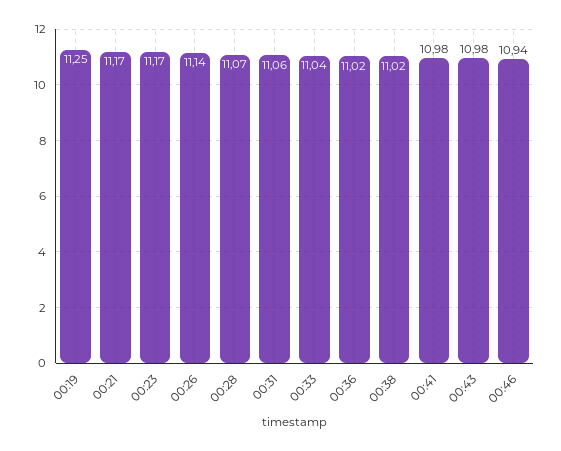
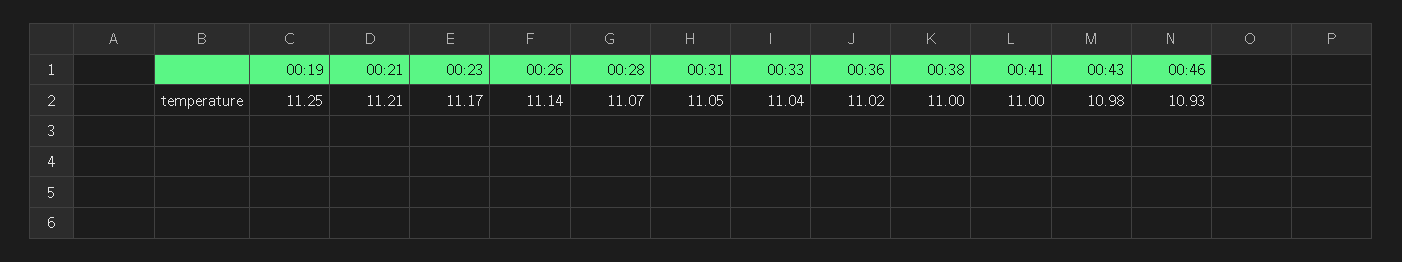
00:21: 11.17 -> 11.21
00:31: 11.06 -> 11.05
00:38: 11.02 -> 11
00:41: 10.98 -> 11
00:46: 10.94 -> 10.93

